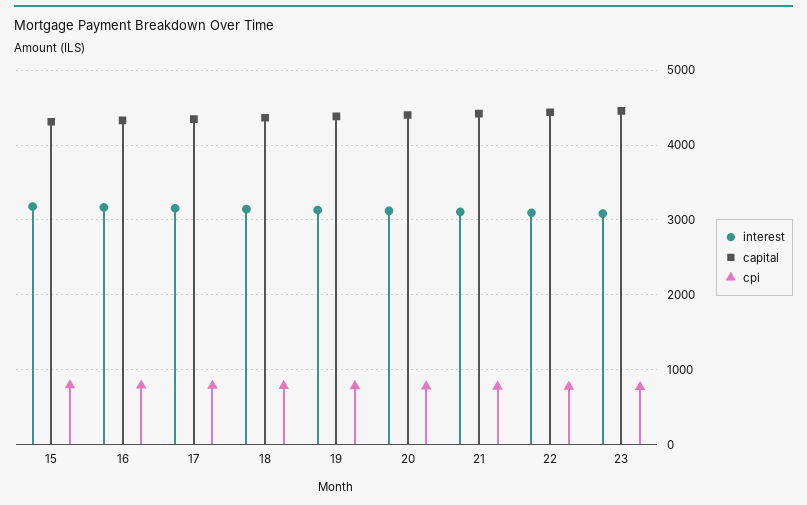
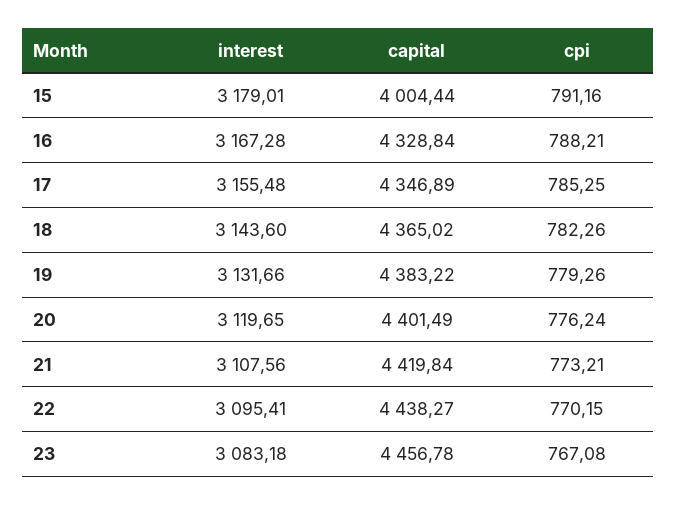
capital, 15: 4300 -> 4004.44

